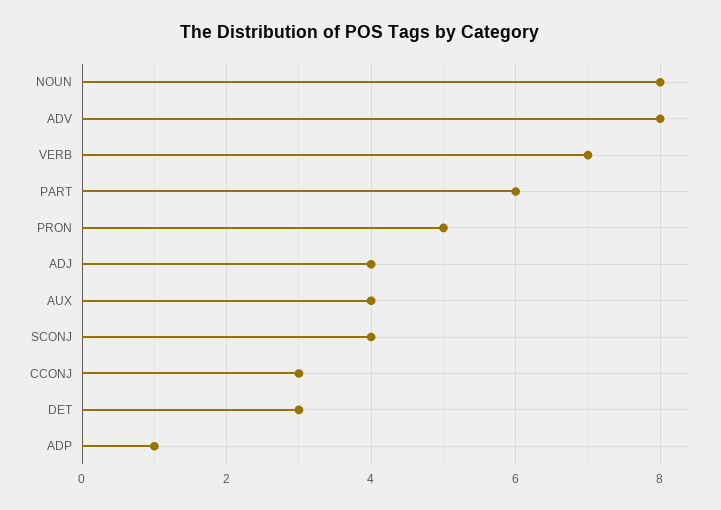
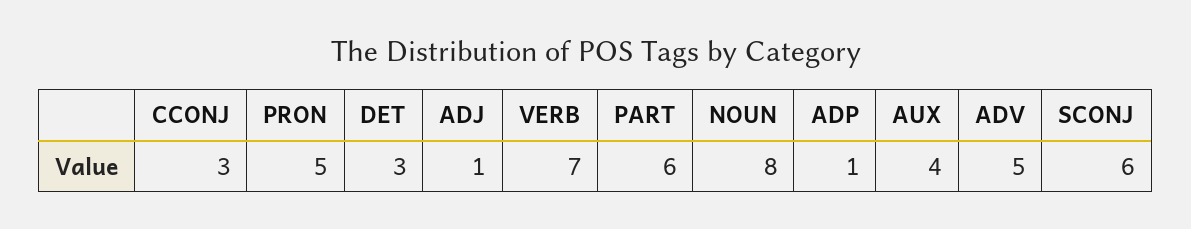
ADV: 8 -> 5
ADJ: 4 -> 1
SCONJ: 4 -> 6

